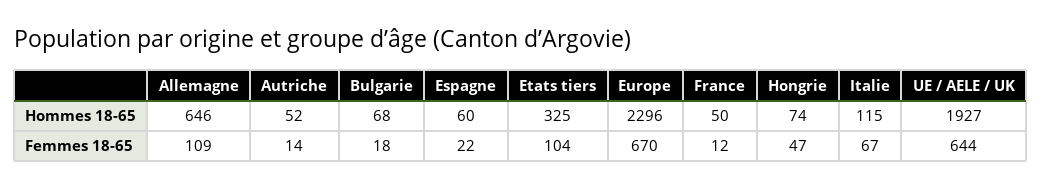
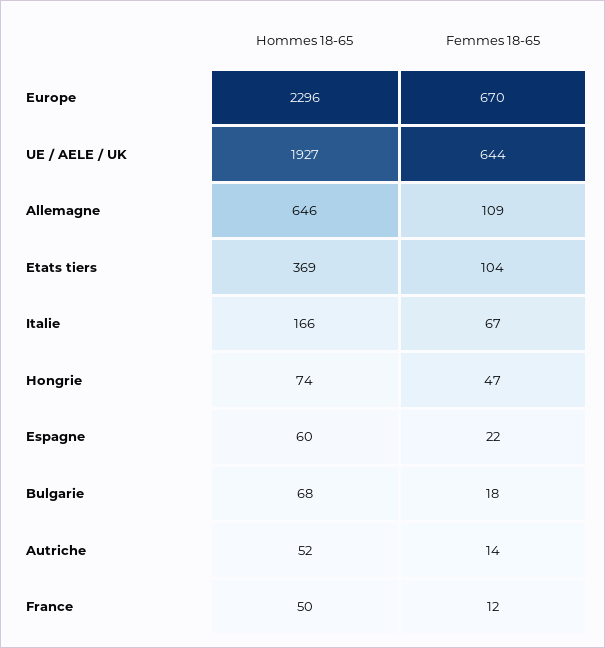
Etats tiers, Hommes 18-65: 325 -> 369
Italie, Hommes 18-65: 115 -> 166

